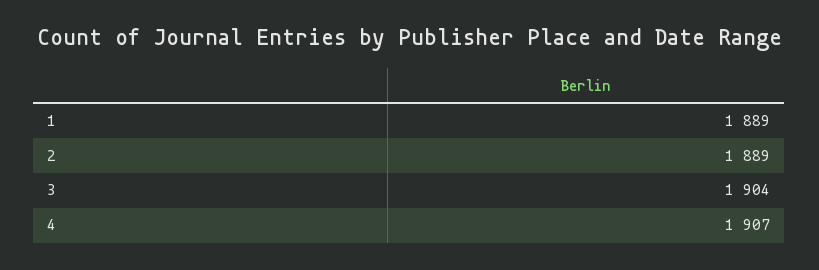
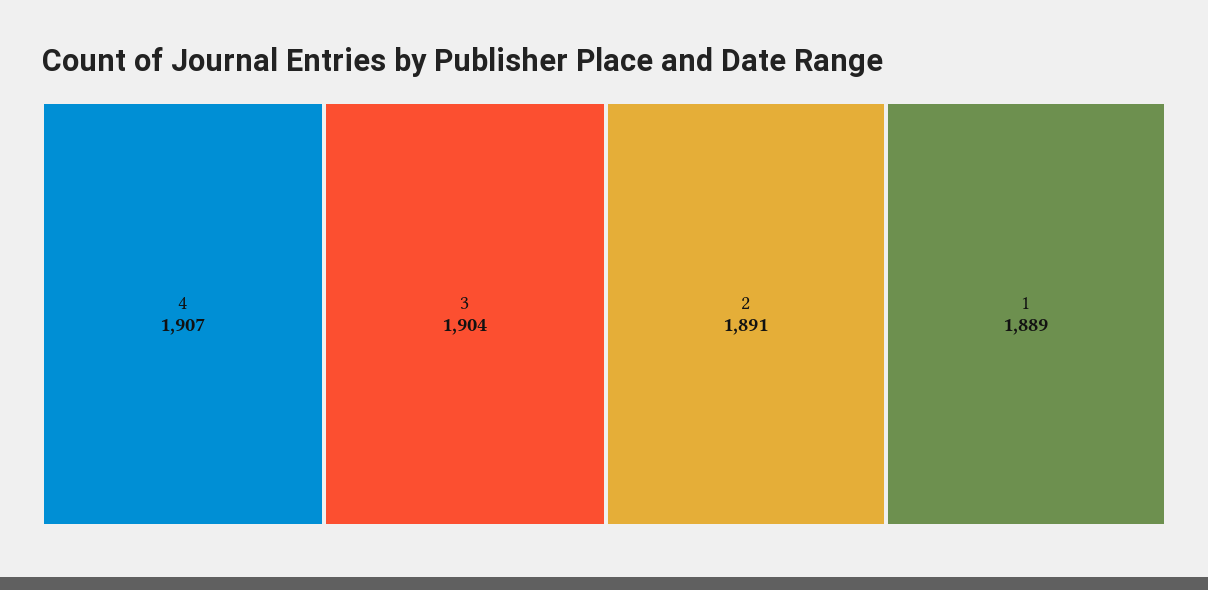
2: 1889 -> 1891

